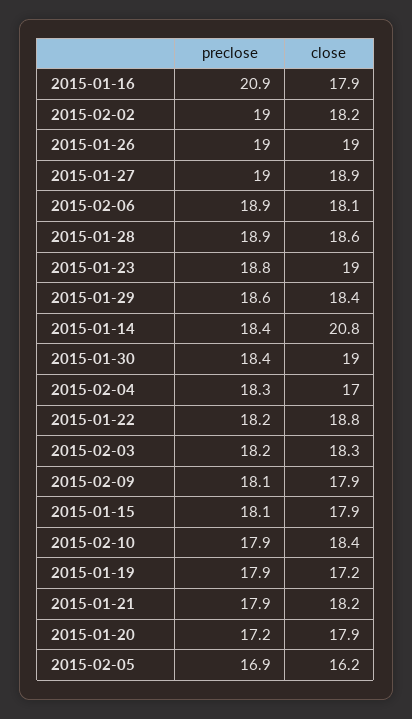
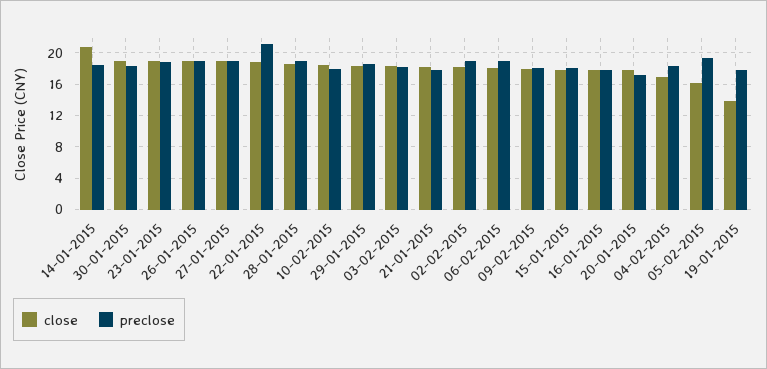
preclose, 2015-01-16: 20.9 -> 18
preclose, 2015-01-22: 18.2 -> 21
close, 2015-01-19: 17.2 -> 14
preclose, 2015-02-05: 16.9 -> 19

